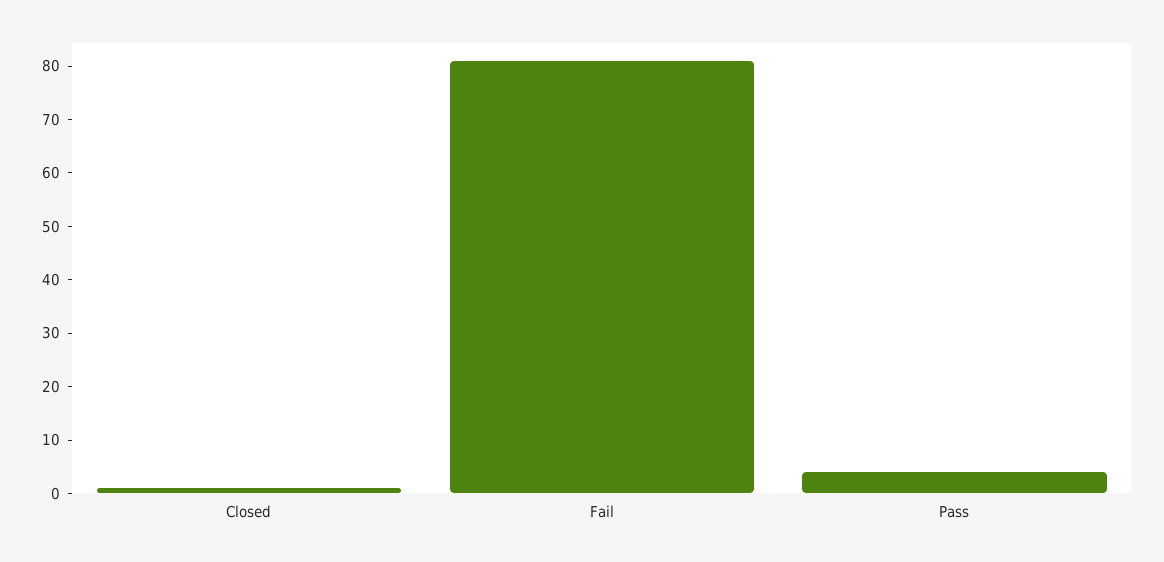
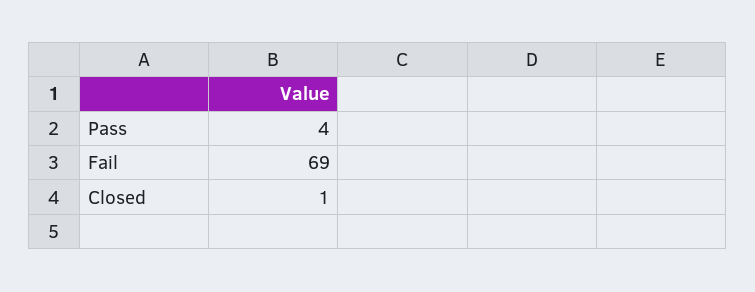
Fail: 80 -> 69

